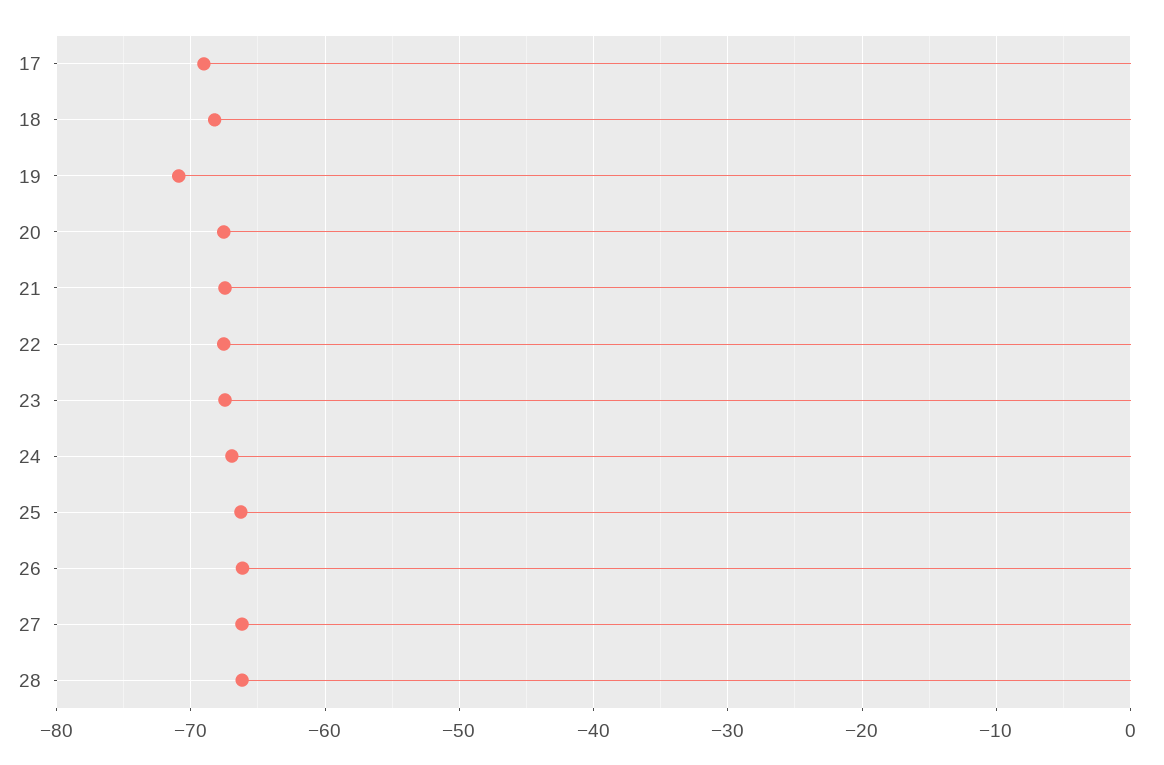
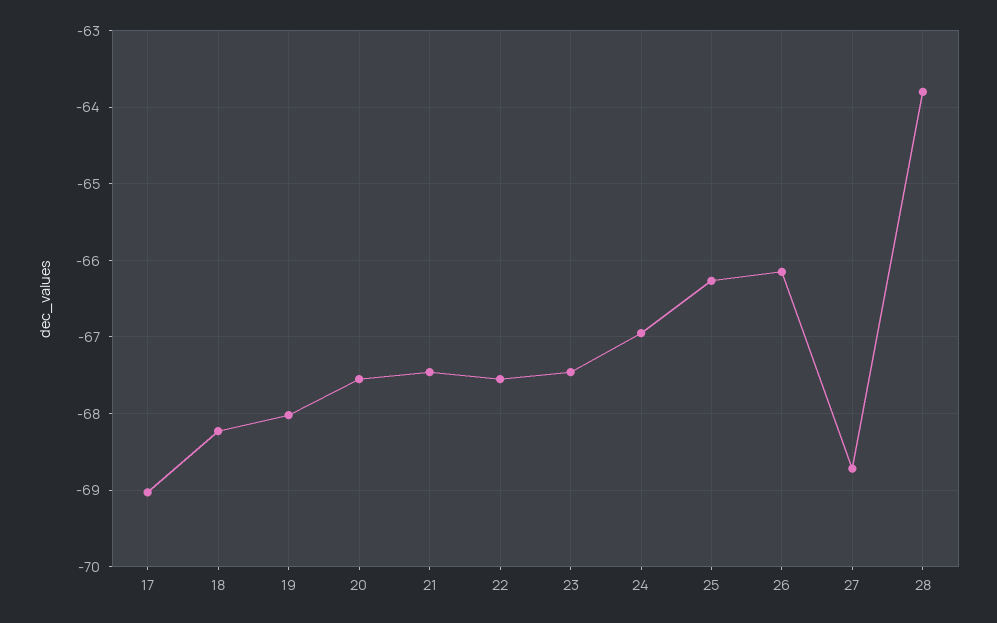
19: -71 -> -68
27: -66 -> -68.7
28: -66 -> -63.8

